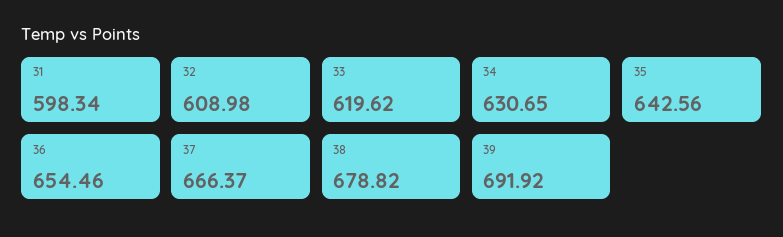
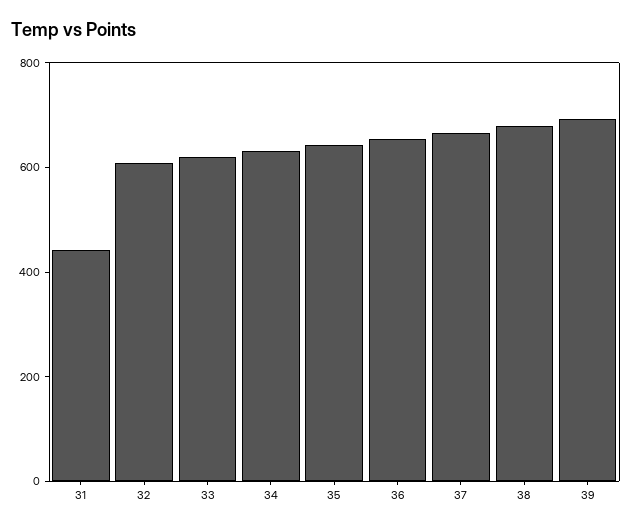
31: 598.34 -> 450

